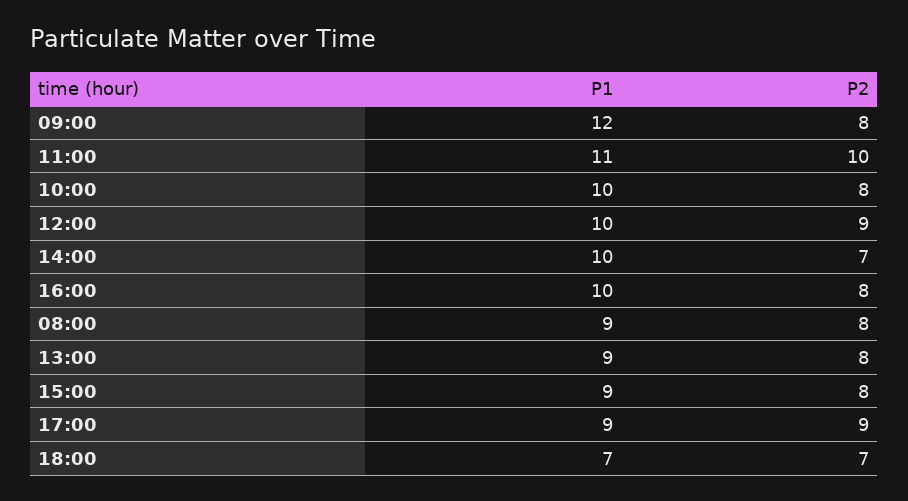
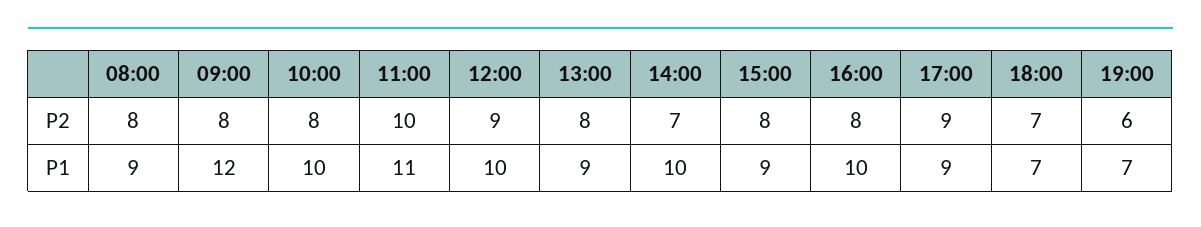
P2, 19:00: none -> 6
P1, 19:00: none -> 7

